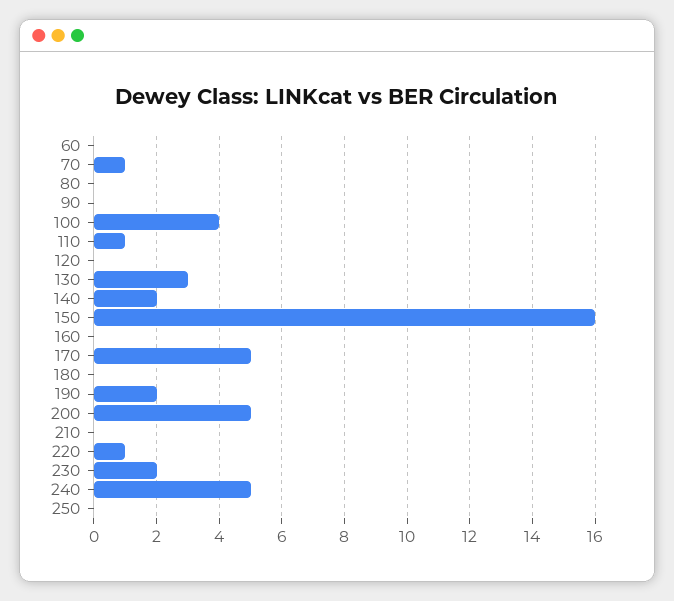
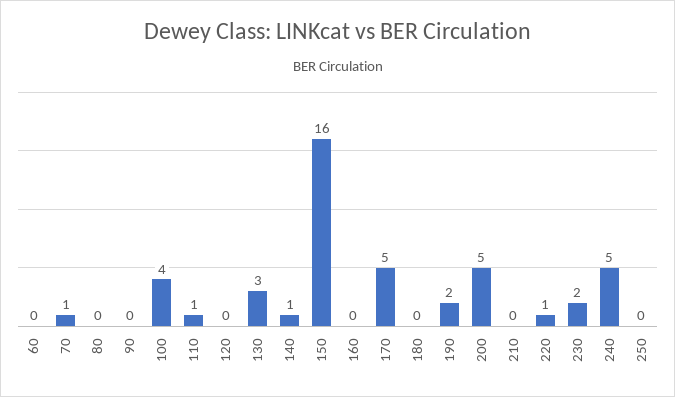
140: 2 -> 1

